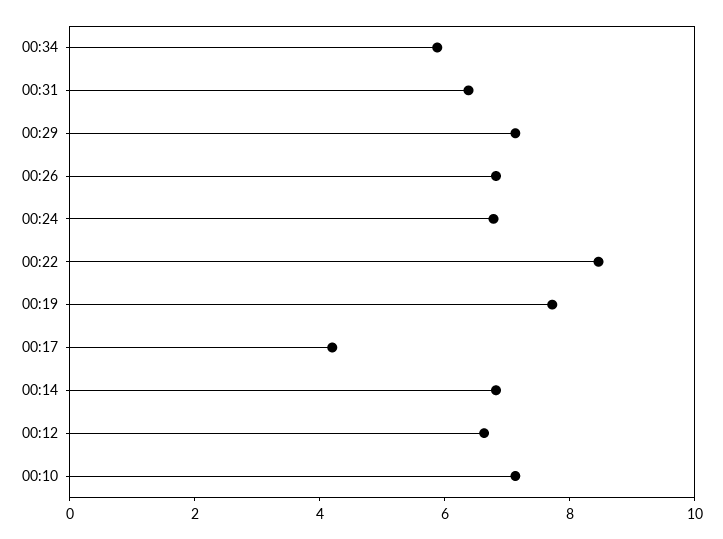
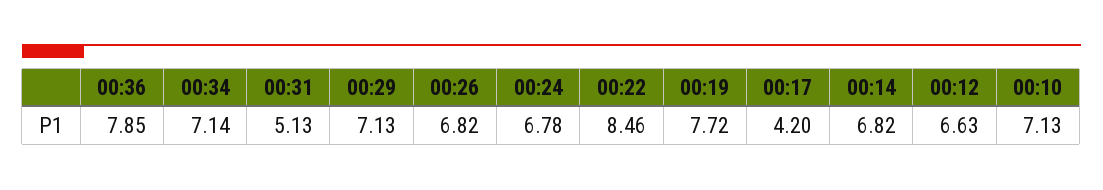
00:34: 6 -> 7.14
00:31: 6.5 -> 5.13
00:36: none -> 7.85

